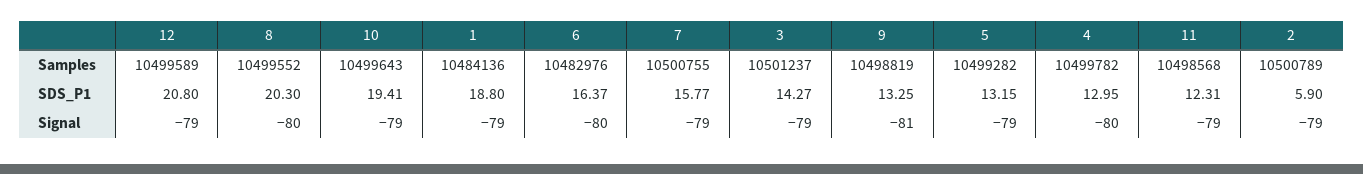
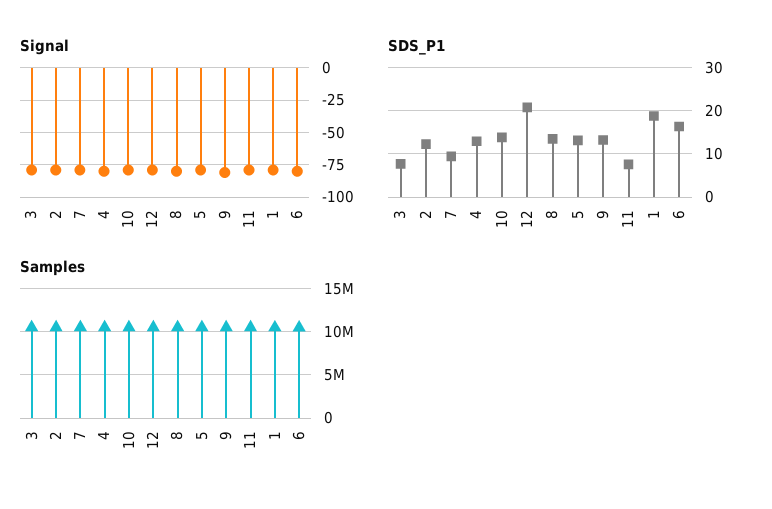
SDS_P1, 8: 20.3 -> 14
SDS_P1, 10: 19.41 -> 14
SDS_P1, 7: 15.77 -> 10
SDS_P1, 3: 14.27 -> 8
SDS_P1, 11: 12.31 -> 8
SDS_P1, 2: 5.9 -> 12

